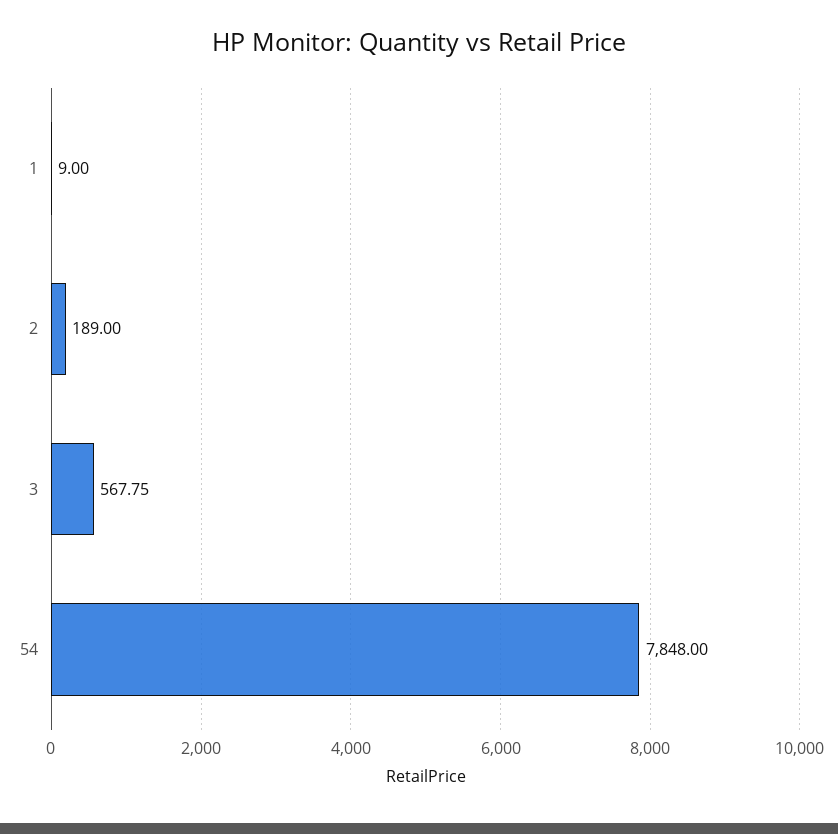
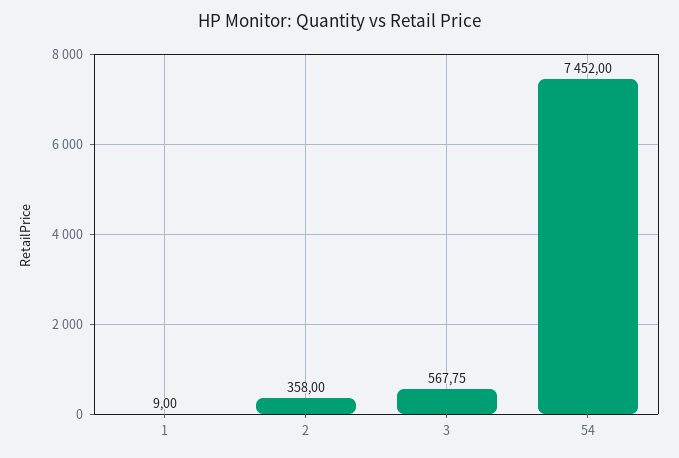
2: 189 -> 358
54: 7848 -> 7452

